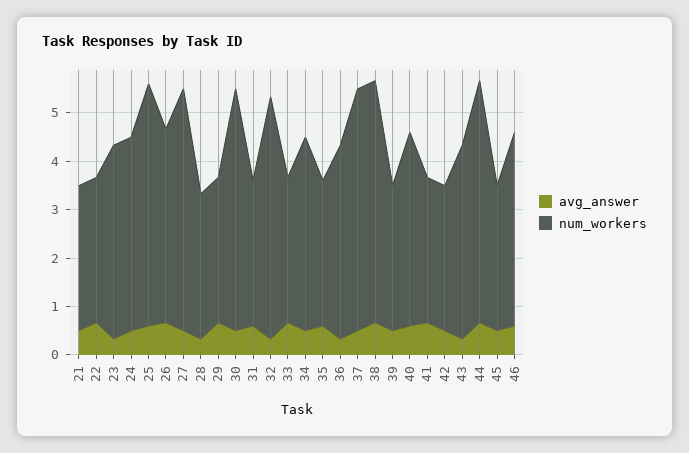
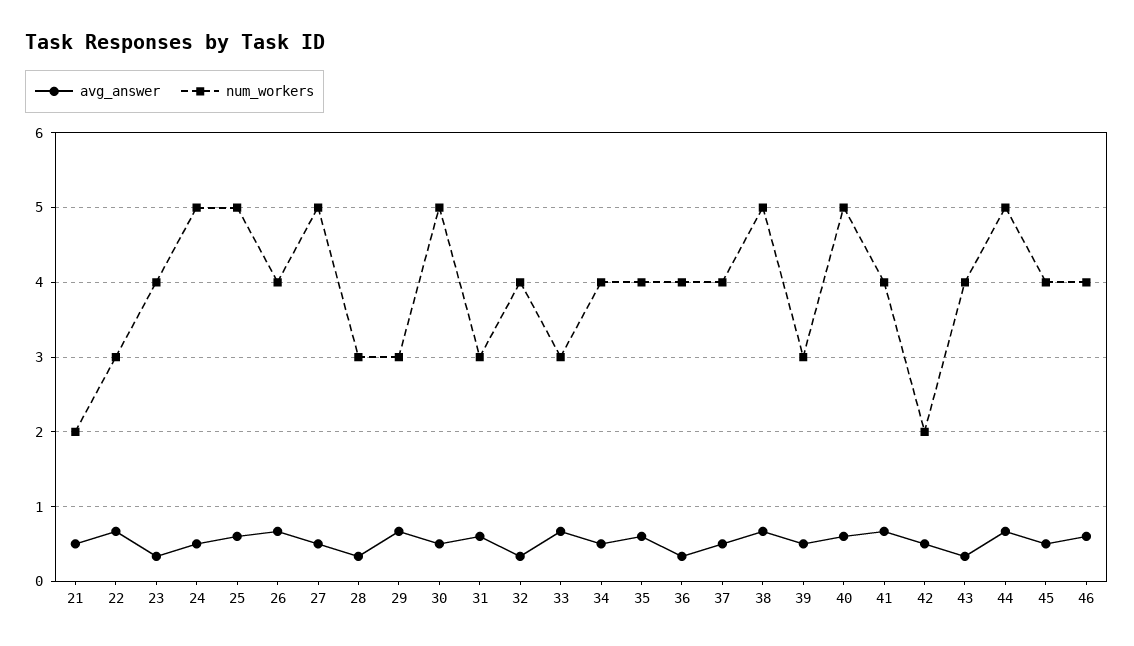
num_workers, 21: 3 -> 2
num_workers, 24: 4 -> 5
num_workers, 32: 5 -> 4
num_workers, 35: 3 -> 4
num_workers, 37: 5 -> 4
num_workers, 40: 4 -> 5
num_workers, 41: 3 -> 4
num_workers, 42: 3 -> 2
num_workers, 45: 3 -> 4

